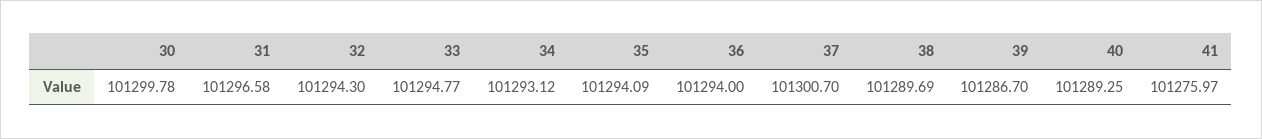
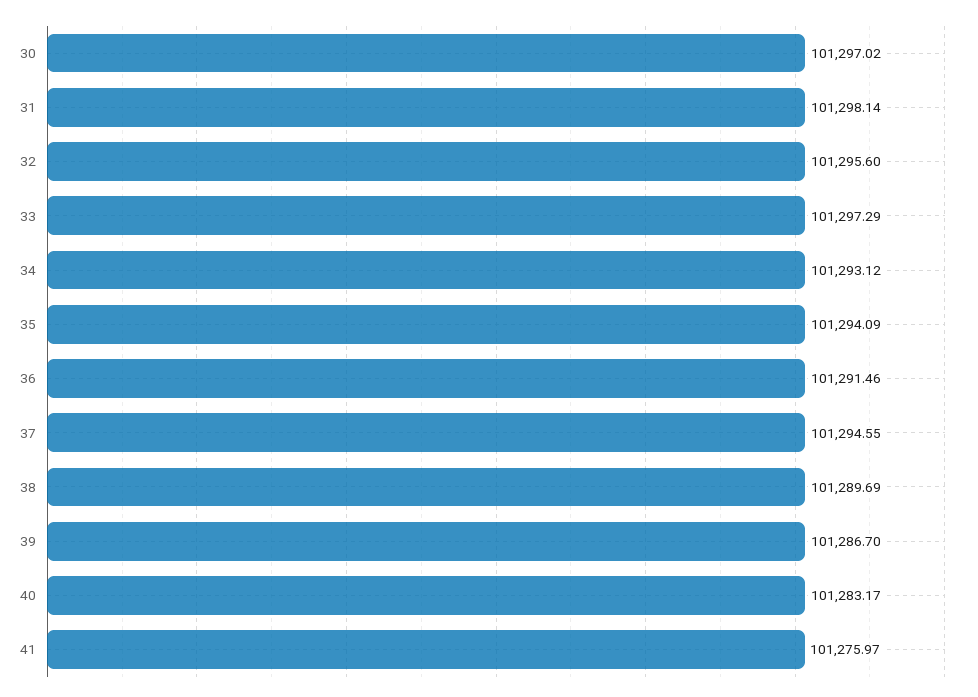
30: 101299.78 -> 101297.02
31: 101296.58 -> 101298.14
32: 101294.3 -> 101295.6
33: 101294.77 -> 101297.29
36: 101294 -> 101291.46
37: 101300.7 -> 101294.55
40: 101289.25 -> 101283.17

